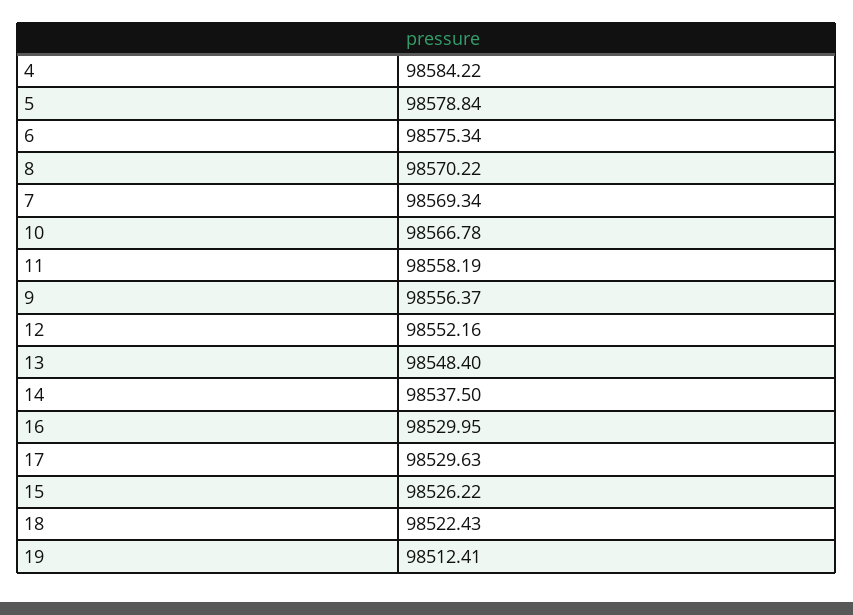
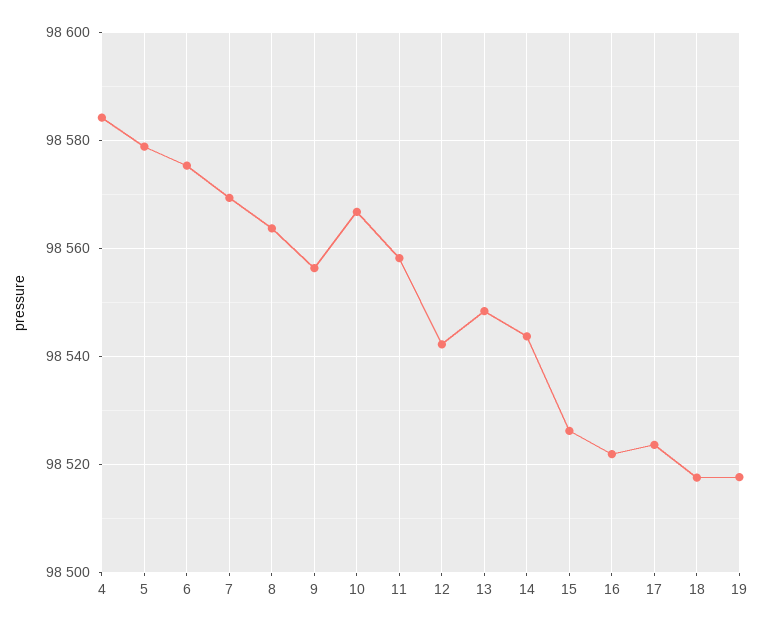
8: 98570.22 -> 98564
12: 98552.16 -> 98542
14: 98537.5 -> 98544
16: 98529.95 -> 98522
17: 98529.63 -> 98524
18: 98522.43 -> 98518
19: 98512.41 -> 98518

